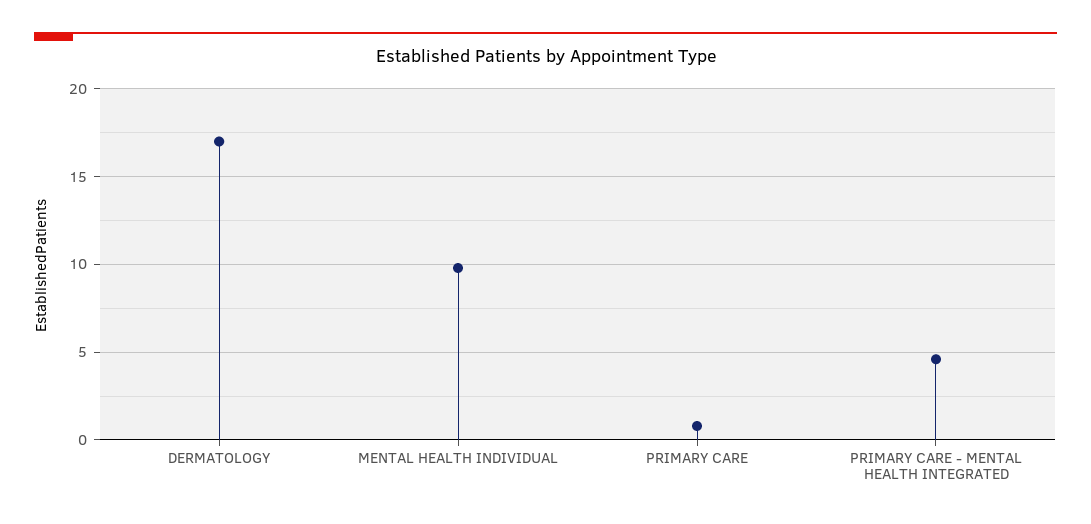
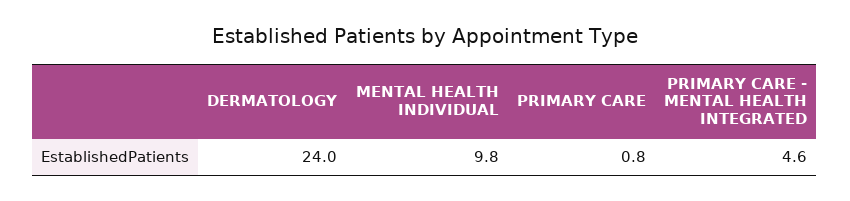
DERMATOLOGY: 17 -> 24

